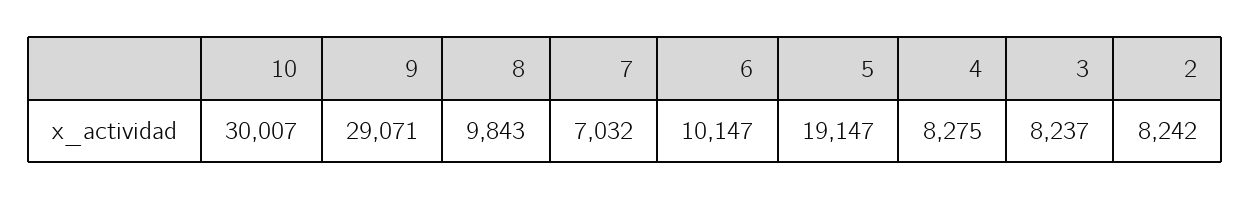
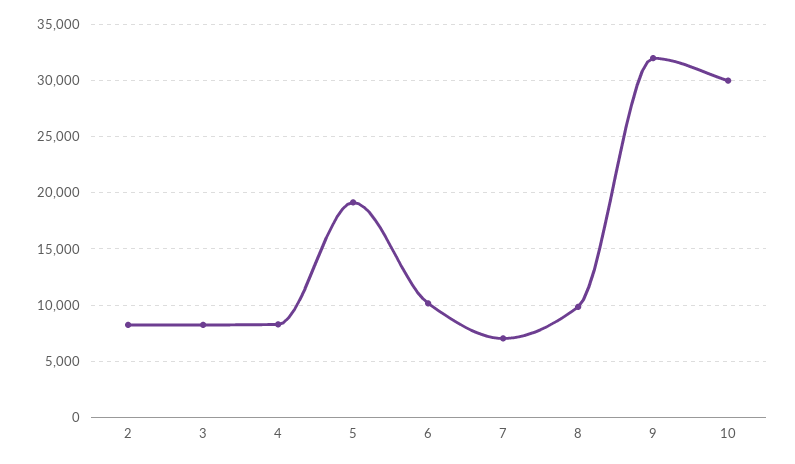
9: 29071 -> 32000

